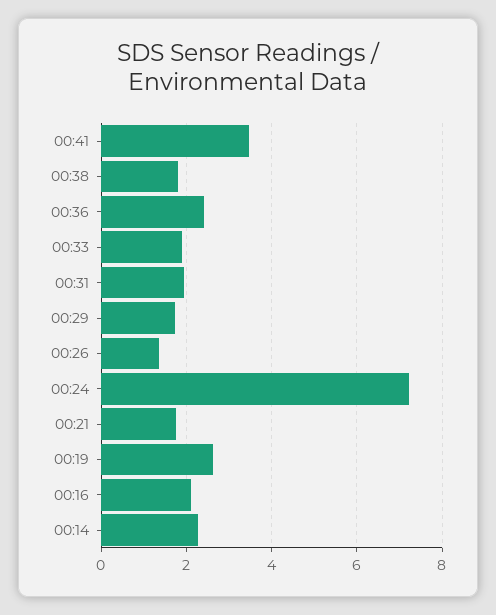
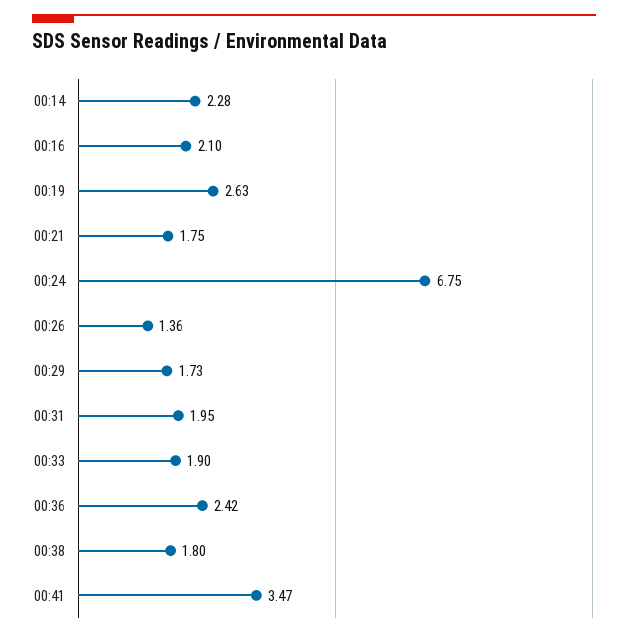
00:24: 7.2 -> 6.75

